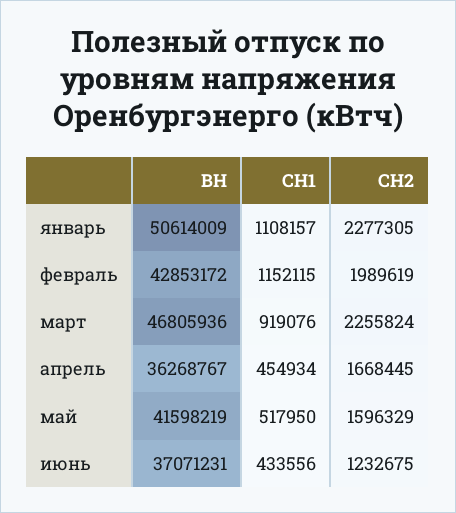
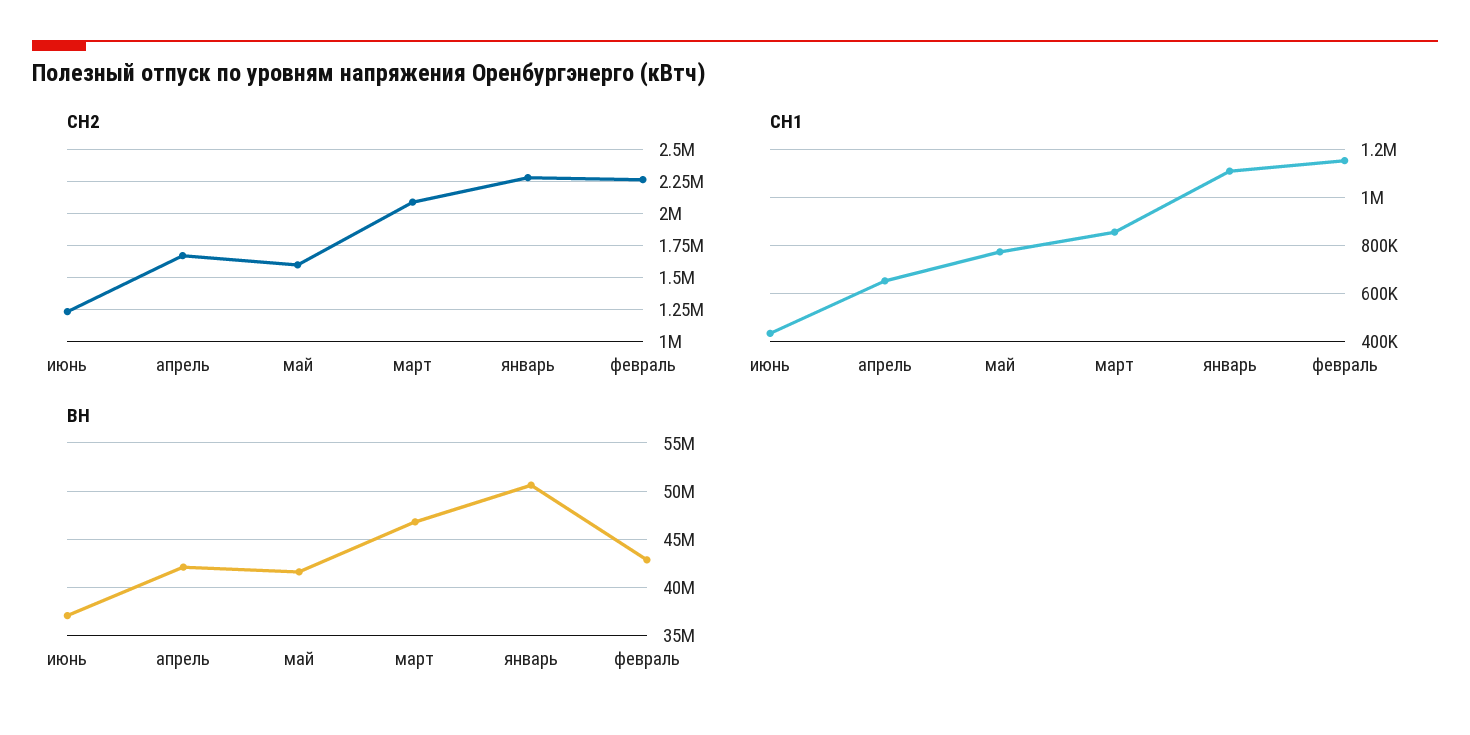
СН2, февраль: 1989619 -> 2250000
СН1, март: 919076 -> 850000
СН2, март: 2255824 -> 2100000
ВН, апрель: 36268767 -> 42000000
СН1, апрель: 454934 -> 650000
СН1, май: 517950 -> 775000

